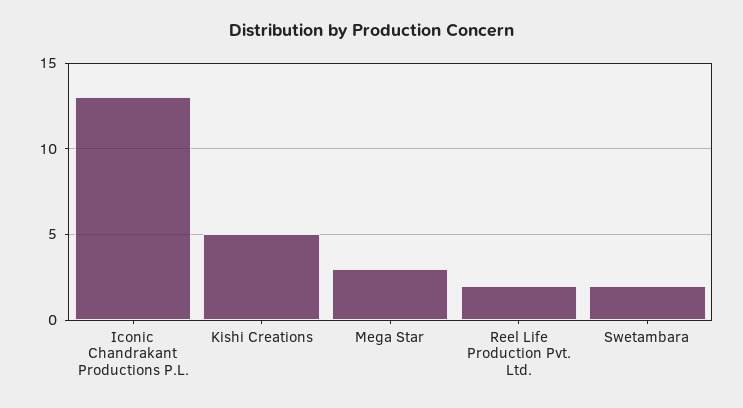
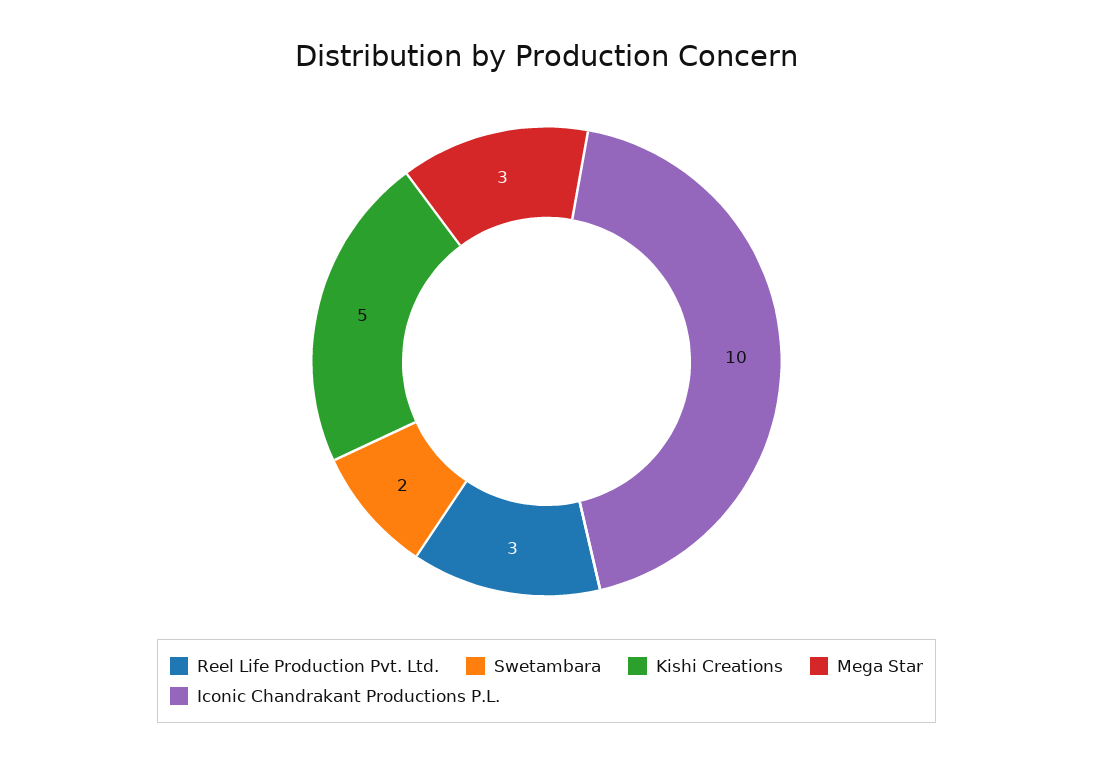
Iconic Chandrakant Productions P.L.: 13 -> 10
Reel Life Production Pvt. Ltd.: 2 -> 3

